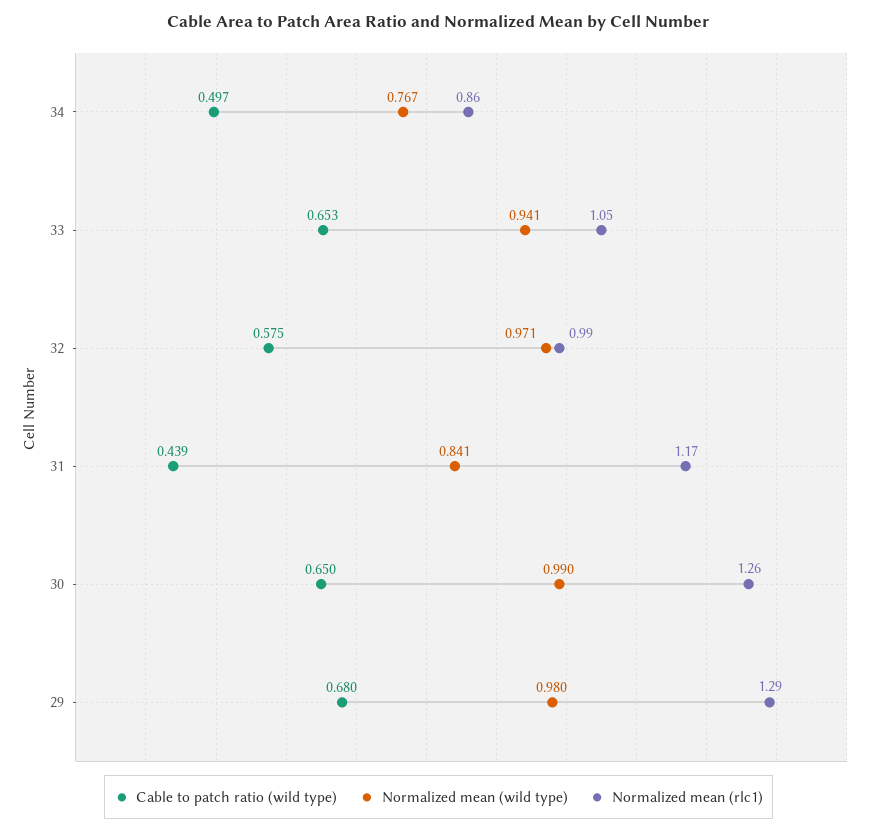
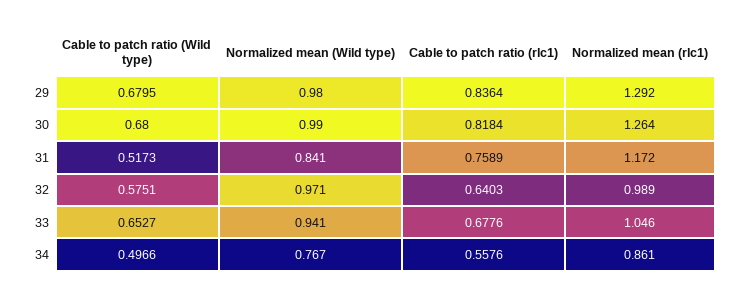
Cable to patch ratio (wild type), 31: 0.439 -> 0.5173
Cable to patch ratio (wild type), 30: 0.65 -> 0.68
Cable to patch ratio (rlc1), 29: none -> 0.8364
Cable to patch ratio (rlc1), 30: none -> 0.8184
Cable to patch ratio (rlc1), 31: none -> 0.7589
Cable to patch ratio (rlc1), 32: none -> 0.6403
Cable to patch ratio (rlc1), 33: none -> 0.6776
Cable to patch ratio (rlc1), 34: none -> 0.5576

